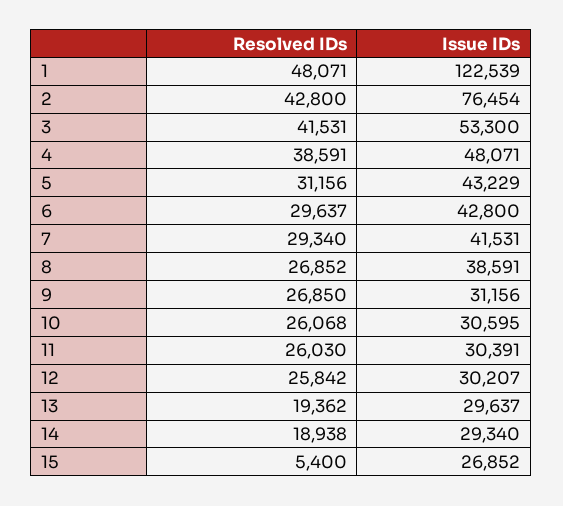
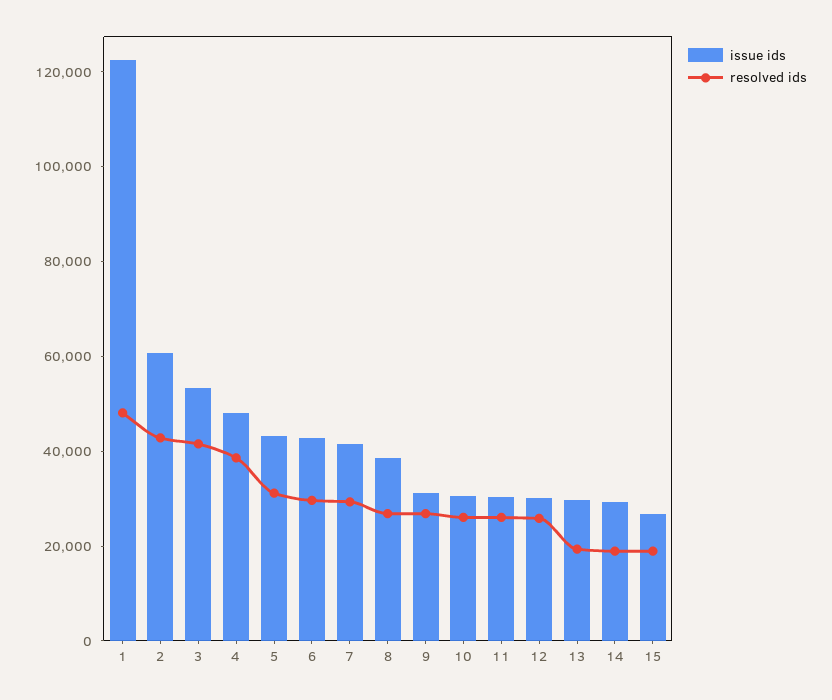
Issue IDs, 2: 76454 -> 60000
Resolved IDs, 15: 5400 -> 20000

